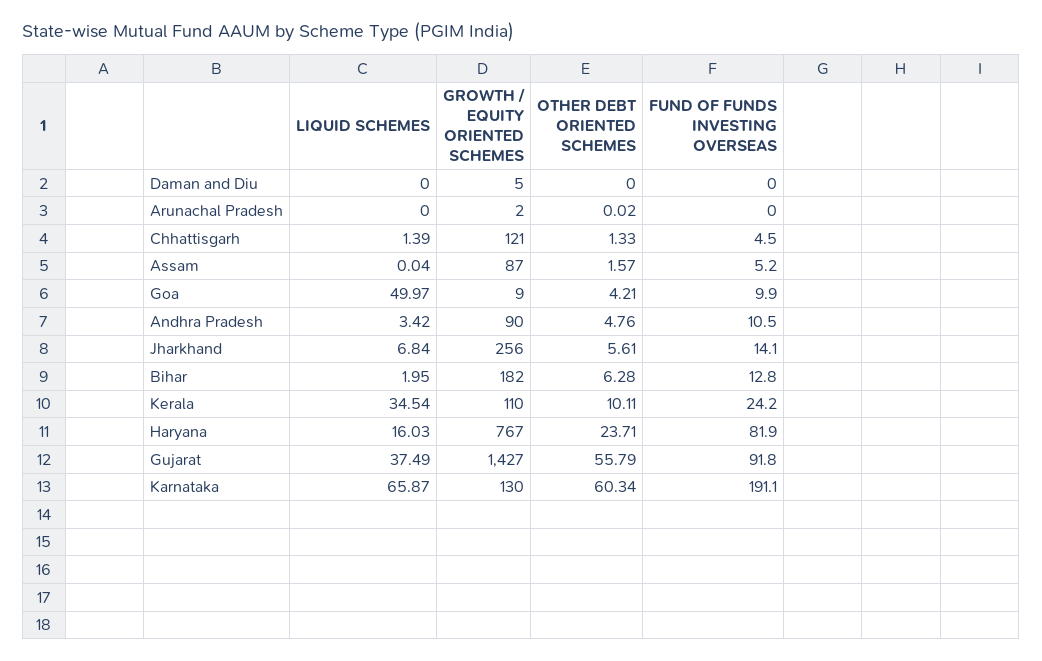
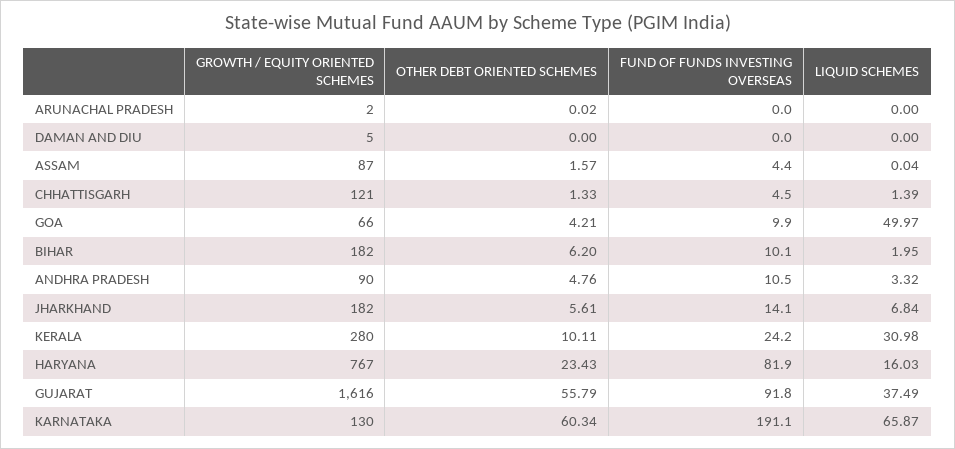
FUND OF FUNDS INVESTING OVERSEAS, Assam: 5.2 -> 4.4
GROWTH / EQUITY ORIENTED SCHEMES, Goa: 9 -> 66
LIQUID SCHEMES, Andhra Pradesh: 3.42 -> 3.32
GROWTH / EQUITY ORIENTED SCHEMES, Jharkhand: 256 -> 182
OTHER DEBT ORIENTED SCHEMES, Bihar: 6.28 -> 6.2
FUND OF FUNDS INVESTING OVERSEAS, Bihar: 12.8 -> 10.1
LIQUID SCHEMES, Kerala: 34.54 -> 30.98
GROWTH / EQUITY ORIENTED SCHEMES, Kerala: 110 -> 280
OTHER DEBT ORIENTED SCHEMES, Haryana: 23.71 -> 23.43
GROWTH / EQUITY ORIENTED SCHEMES, Gujarat: 1427 -> 1616

